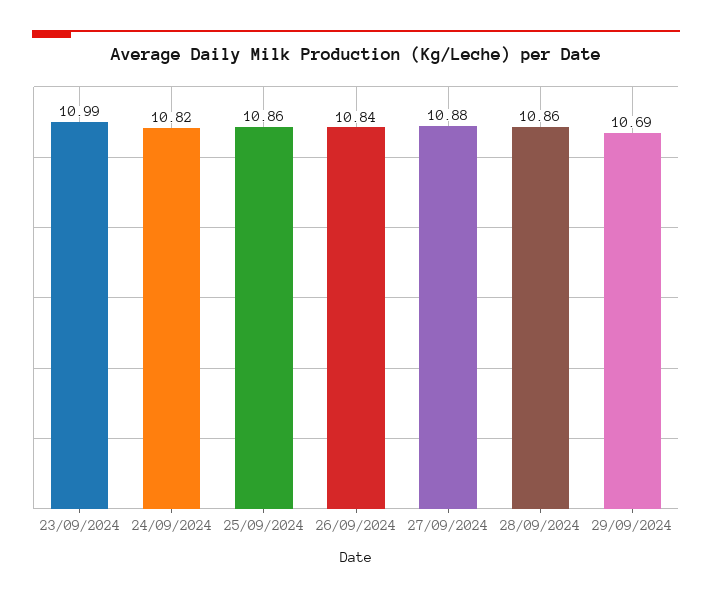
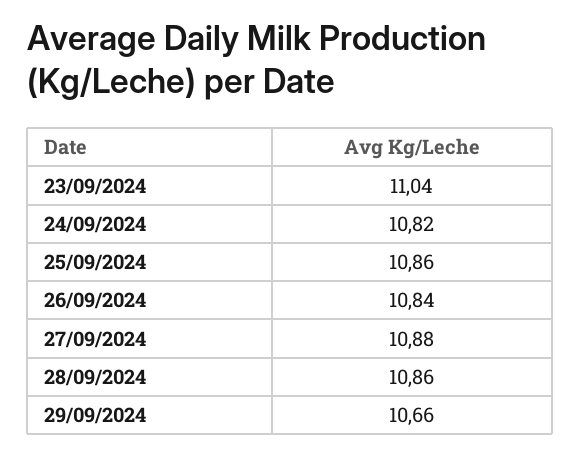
23/09/2024: 10.99 -> 11.04
29/09/2024: 10.69 -> 10.66

